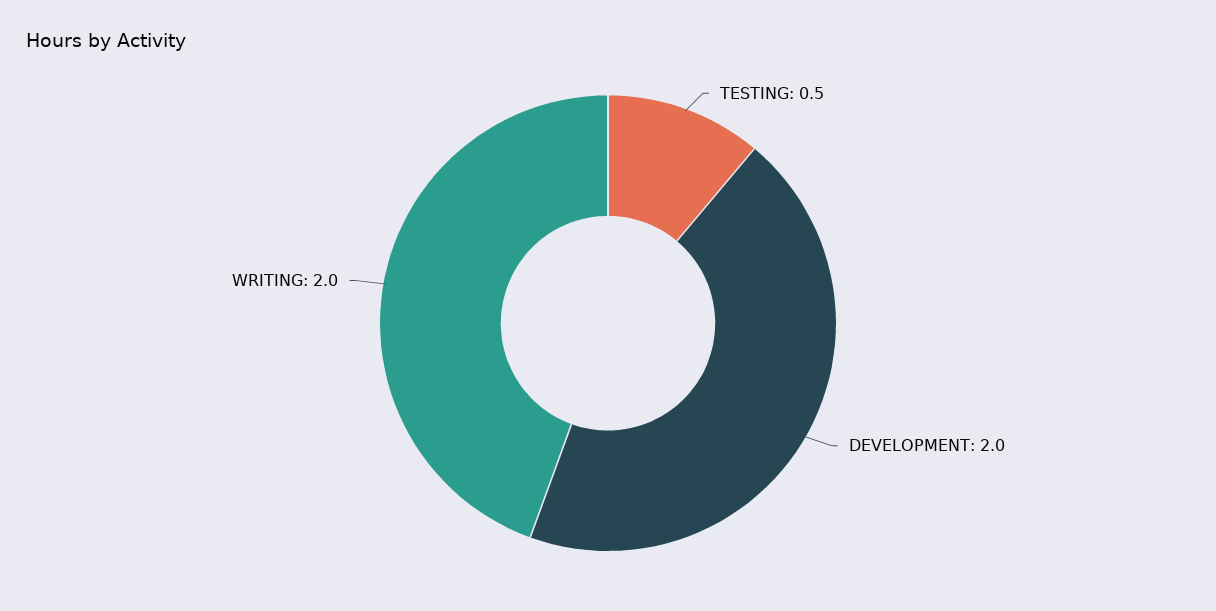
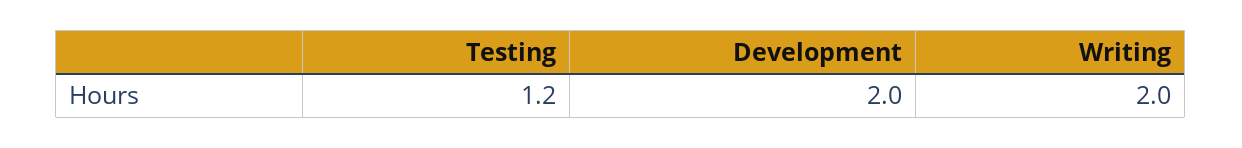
TESTING: 0.5 -> 1.2

